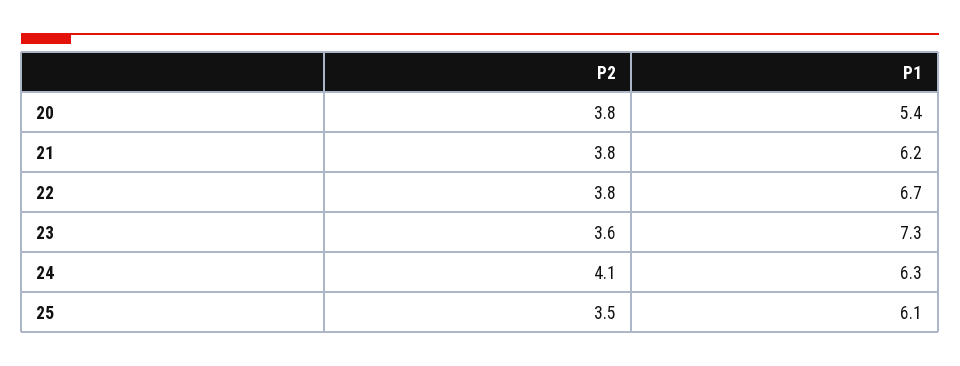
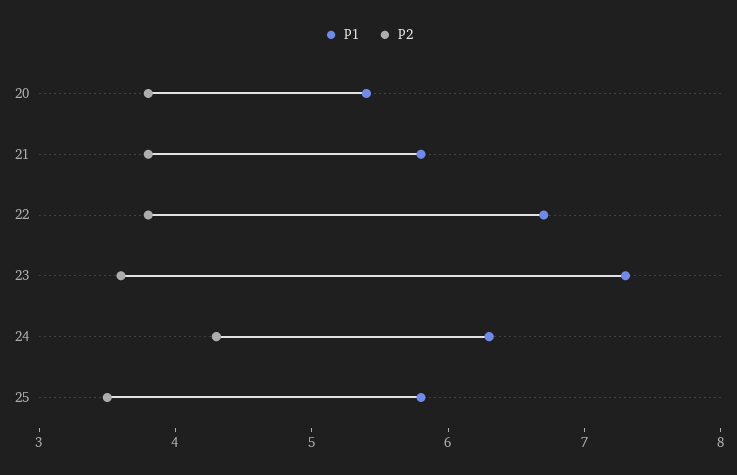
P1, 21: 6.2 -> 5.8
P2, 24: 4.1 -> 4.3
P1, 25: 6.1 -> 5.8

